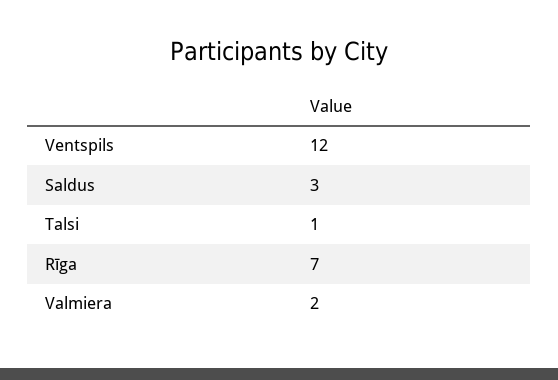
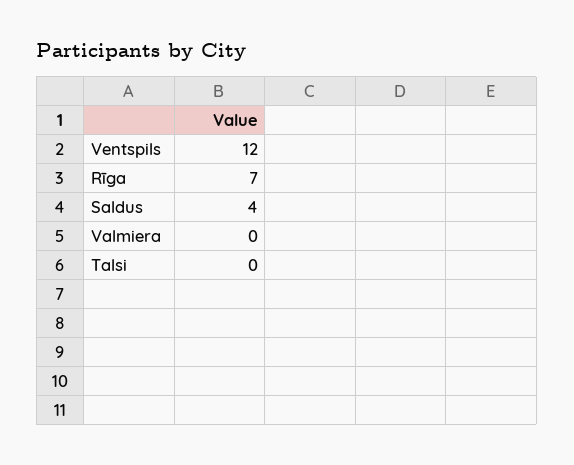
Saldus: 3 -> 4
Talsi: 1 -> 0
Valmiera: 2 -> 0

